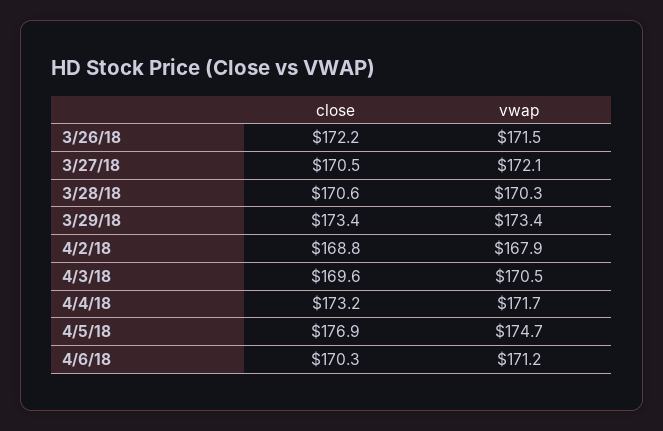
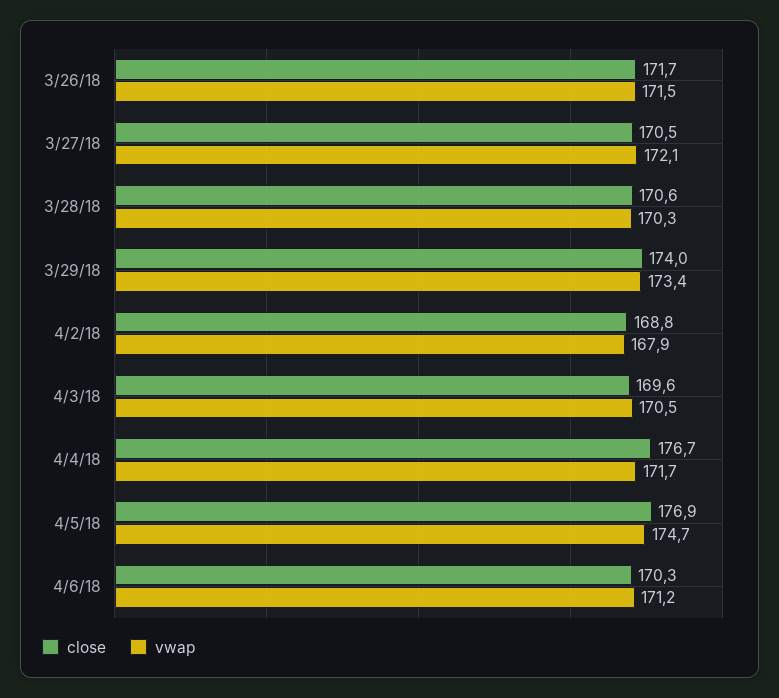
close, 3/26/18: 172.2 -> 171.7
close, 3/29/18: 173.4 -> 174
close, 4/4/18: 173.2 -> 176.7

